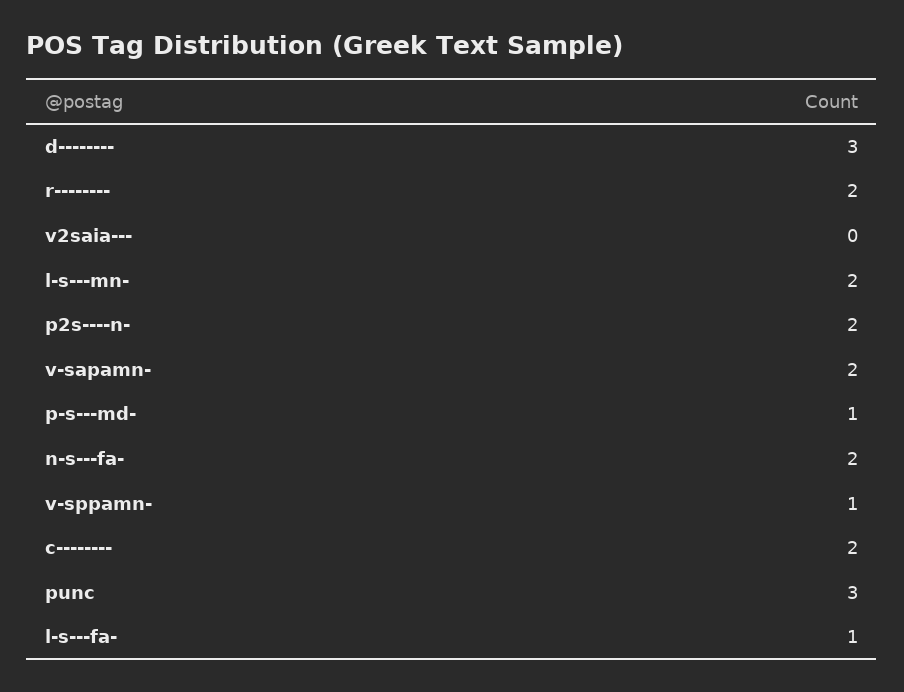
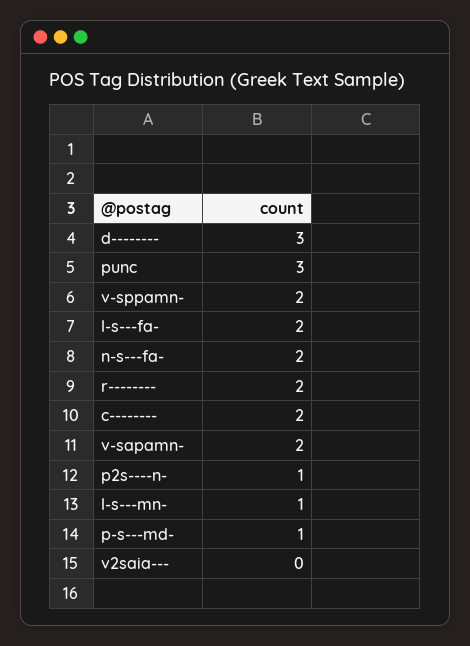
l-s---mn-: 2 -> 1
p2s----n-: 2 -> 1
v-sppamn-: 1 -> 2
l-s---fa-: 1 -> 2

